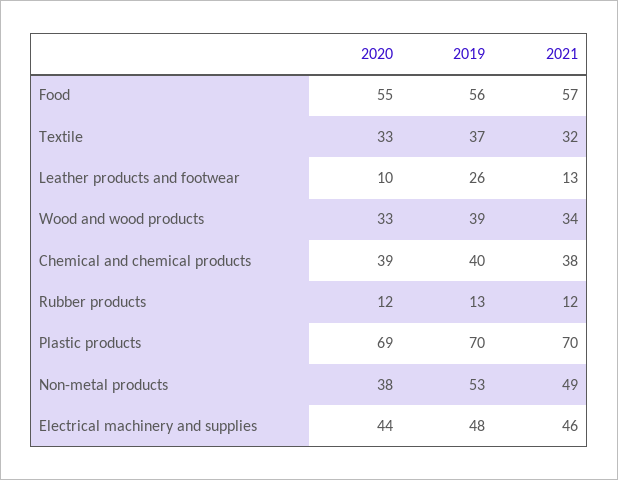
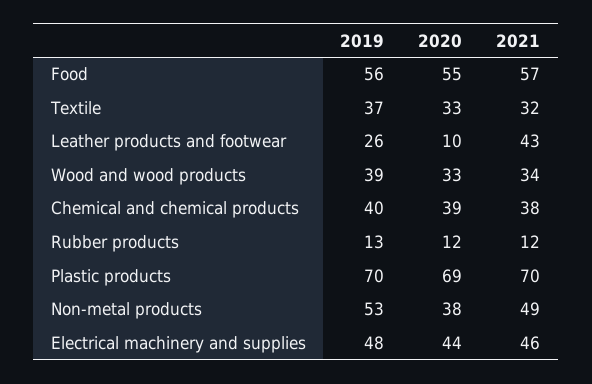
2021, Leather products and footwear: 13 -> 43

